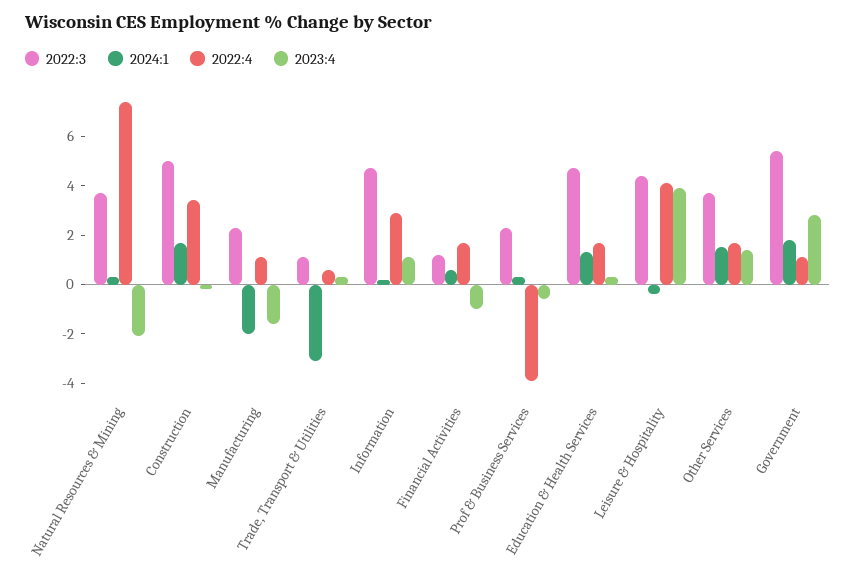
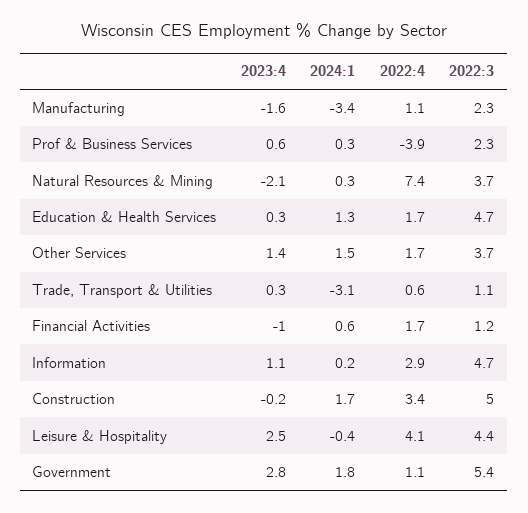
2024:1, Manufacturing: -2 -> -3.4
2023:4, Prof & Business Services: -0.5 -> 0.6
2023:4, Leisure & Hospitality: 4 -> 2.5

